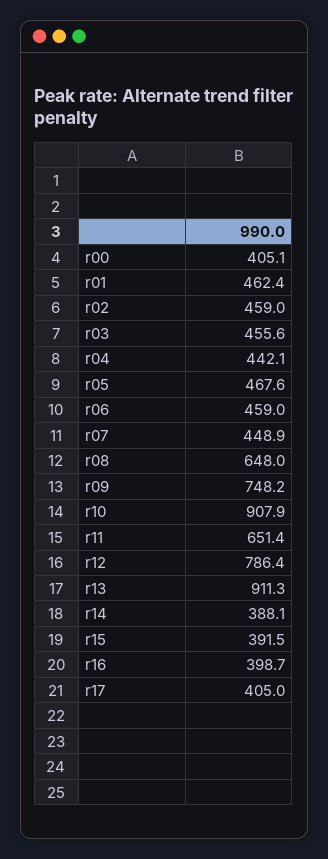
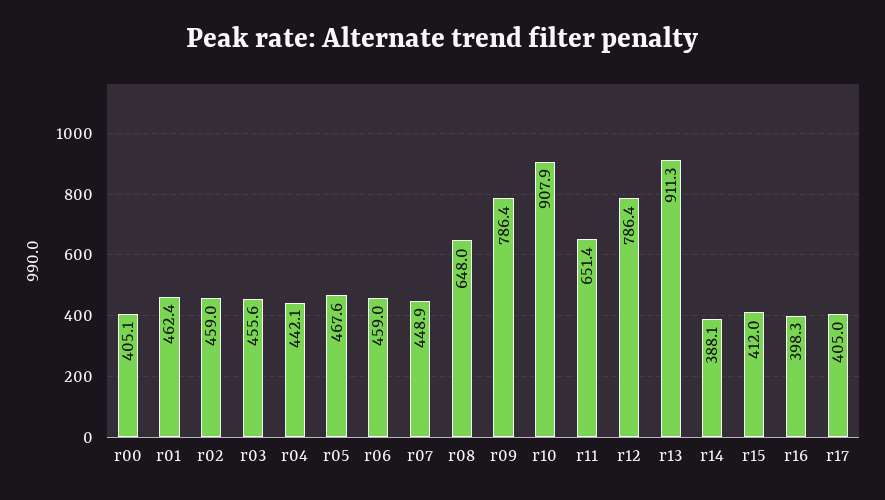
r09: 748.2 -> 786.4
r15: 391.5 -> 412
r16: 398.7 -> 398.3

